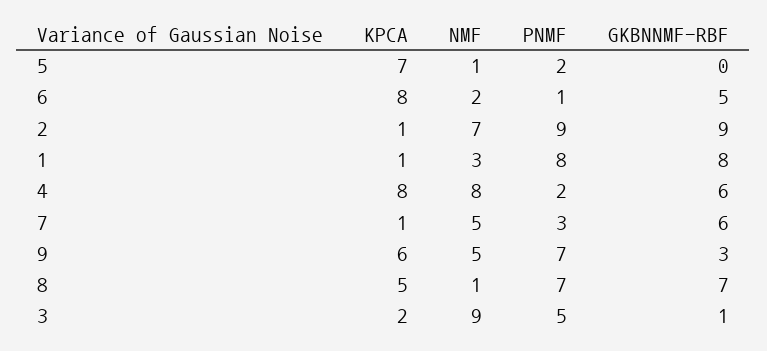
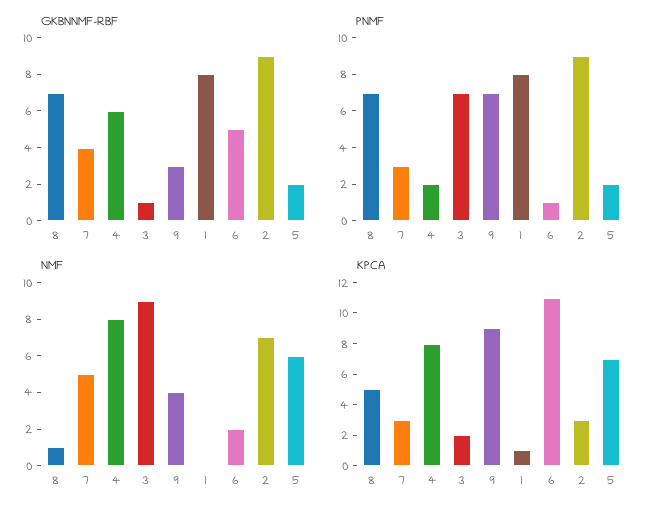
NMF, 5: 1 -> 6
GKBNNMF-RBF, 5: 0 -> 2
KPCA, 6: 8 -> 11
KPCA, 2: 1 -> 3
NMF, 1: 3 -> 0
KPCA, 7: 1 -> 3
GKBNNMF-RBF, 7: 6 -> 4
KPCA, 9: 6 -> 9
NMF, 9: 5 -> 4
PNMF, 3: 5 -> 7

